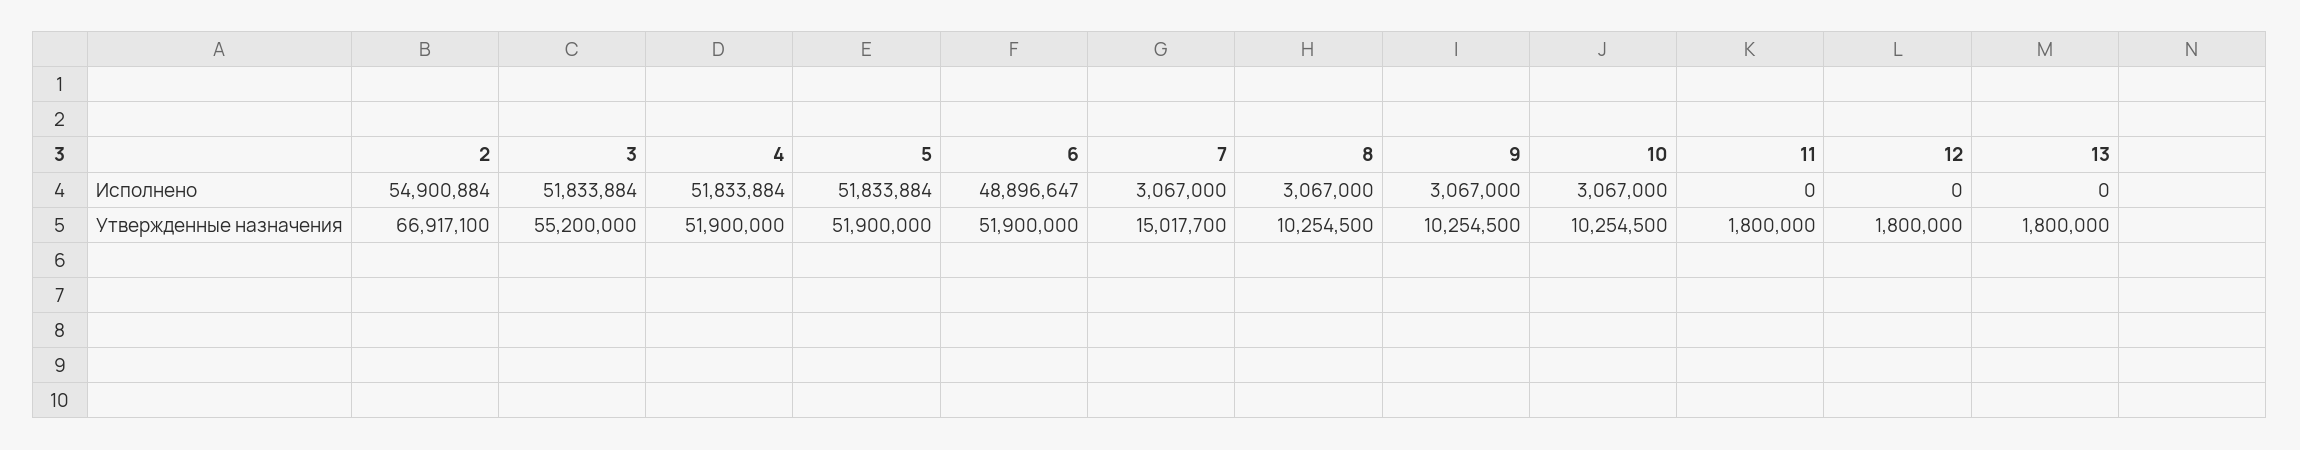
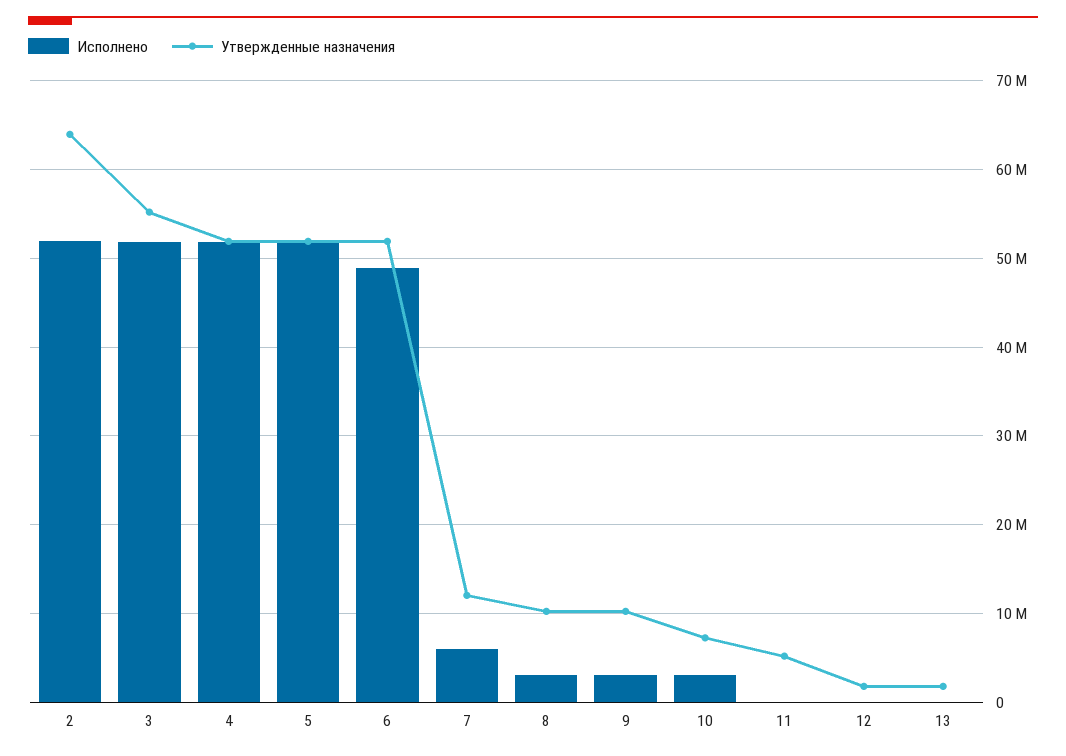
Исполнено, 2: 54900884 -> 52000000
Исполнено, 7: 3067000 -> 6000000
Утвержденные назначения, 2: 66917100 -> 64000000
Утвержденные назначения, 7: 15017700 -> 12000000
Утвержденные назначения, 10: 10254500 -> 7000000
Утвержденные назначения, 11: 1800000 -> 5000000

